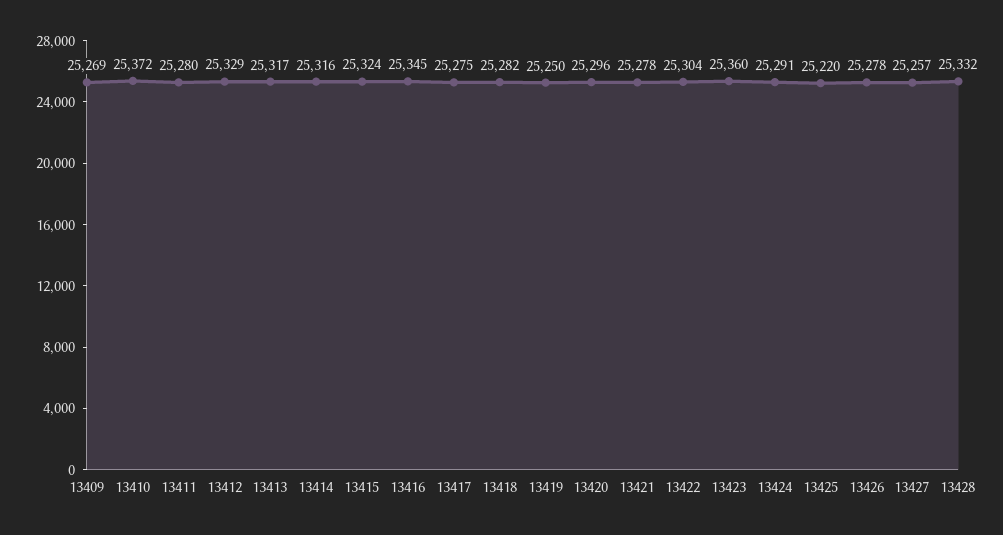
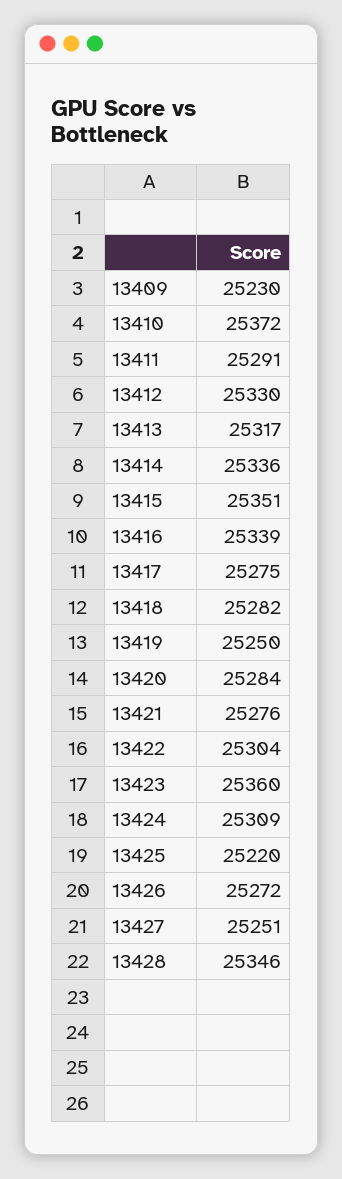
13409: 25269 -> 25230
13411: 25280 -> 25291
13412: 25329 -> 25330
13414: 25316 -> 25336
13415: 25324 -> 25351
13416: 25345 -> 25339
13420: 25296 -> 25284
13421: 25278 -> 25276
13424: 25291 -> 25309
13426: 25278 -> 25272
13427: 25257 -> 25251
13428: 25332 -> 25346

